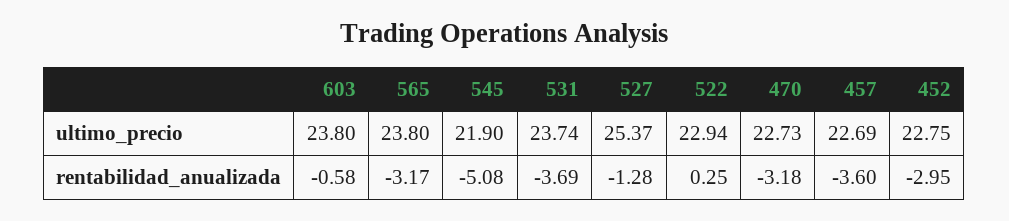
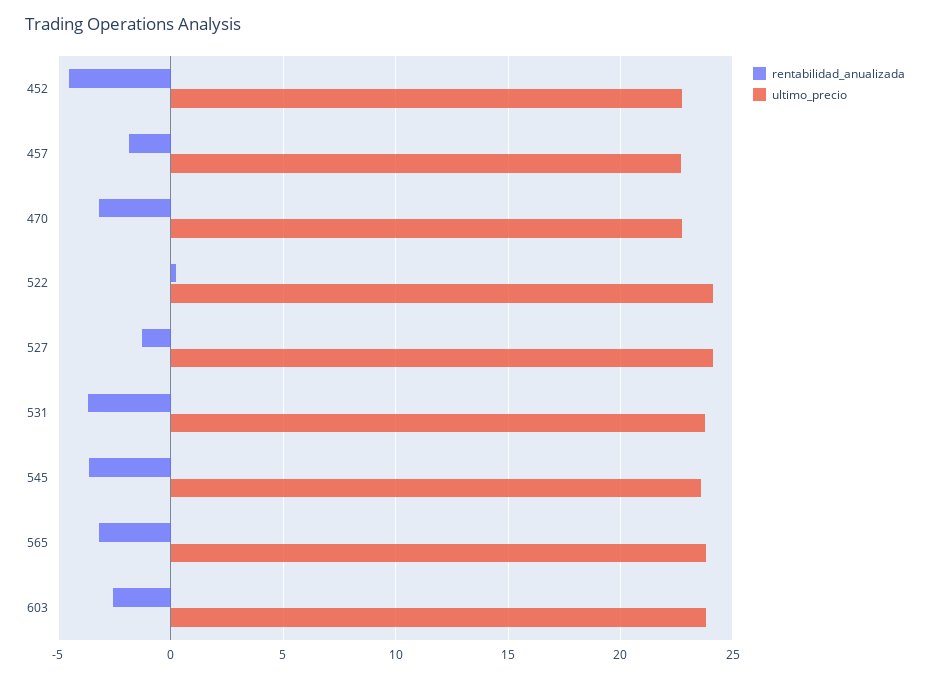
ultimo_precio, 545: 21.9 -> 23.5
ultimo_precio, 527: 25.37 -> 24
ultimo_precio, 522: 22.94 -> 24
rentabilidad_anualizada, 603: -0.58 -> -2.5
rentabilidad_anualizada, 545: -5.08 -> -3.5
rentabilidad_anualizada, 457: -3.6 -> -2
rentabilidad_anualizada, 452: -2.95 -> -4.5

